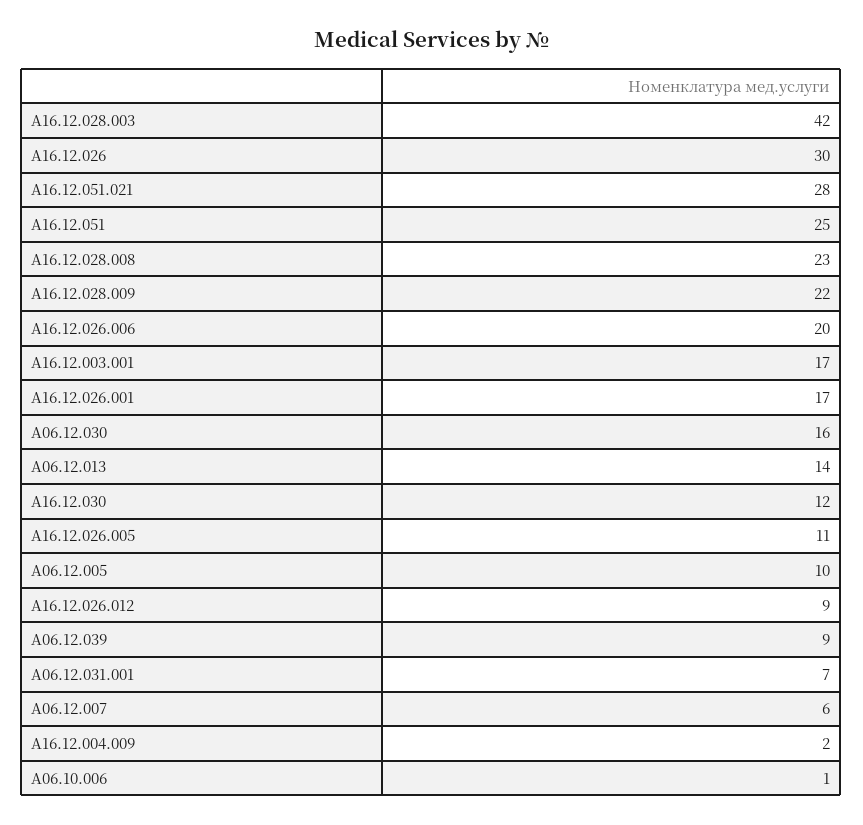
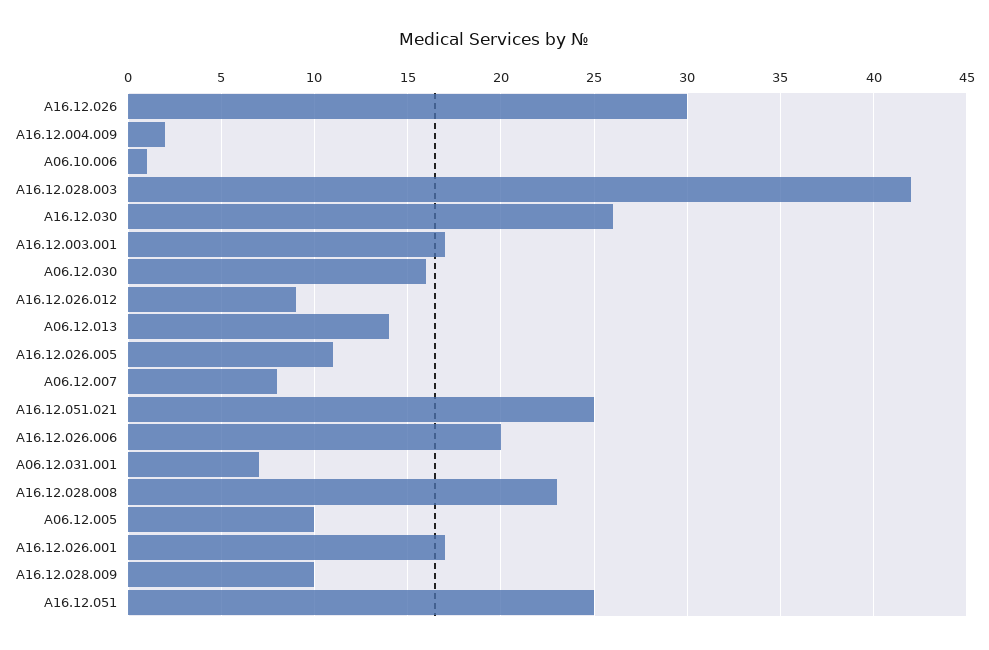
A16.12.051.021: 28 -> 25
A16.12.028.009: 22 -> 10
A16.12.030: 12 -> 26
A06.12.039: 9 -> none
A06.12.007: 6 -> 8

